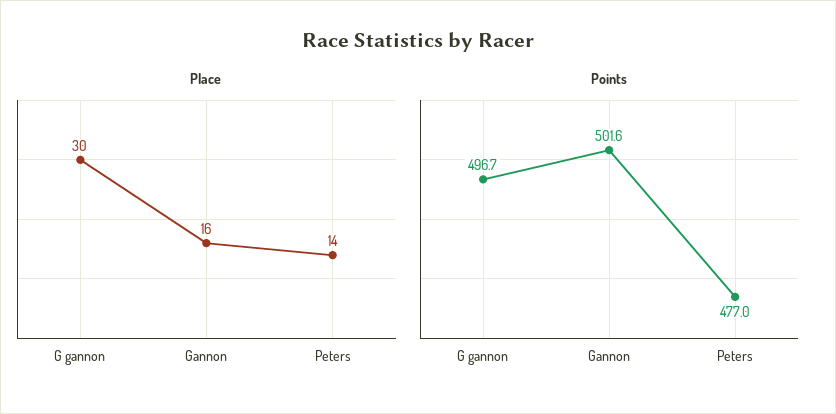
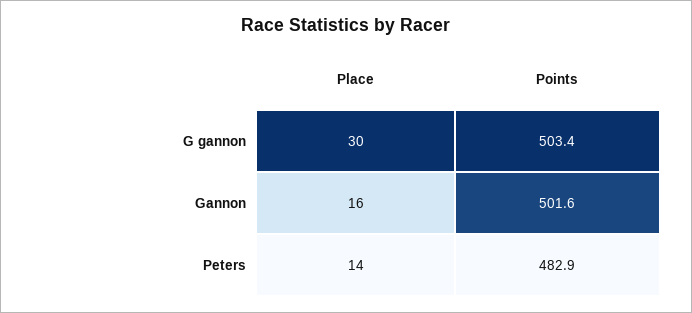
Points, G gannon: 496.7 -> 503.4
Points, Peters: 477 -> 482.9

